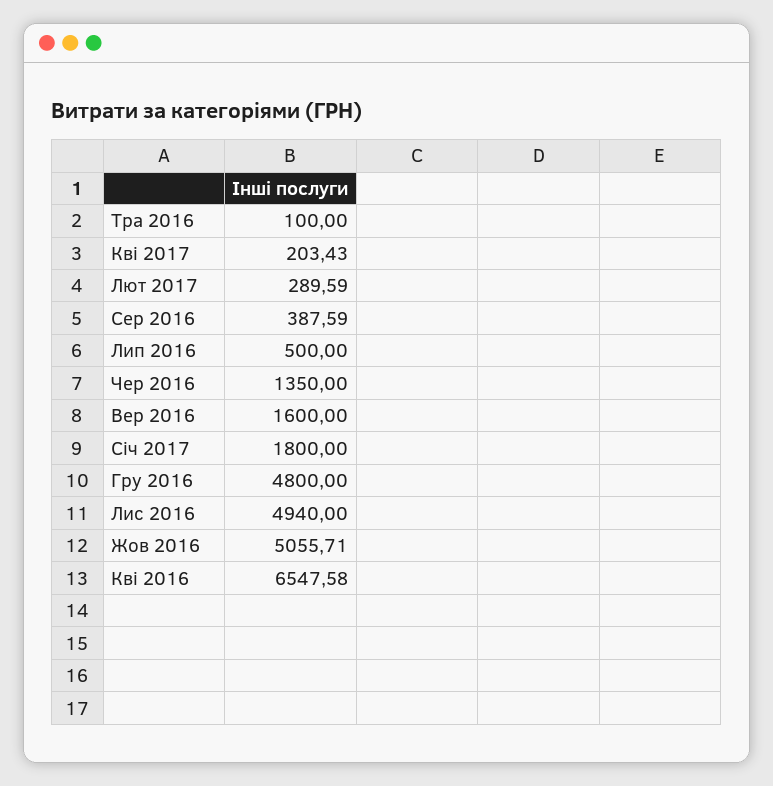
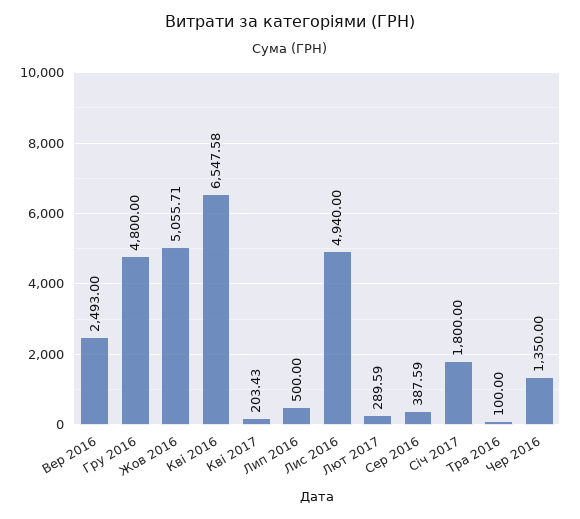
Вер 2016: 1600 -> 2493

